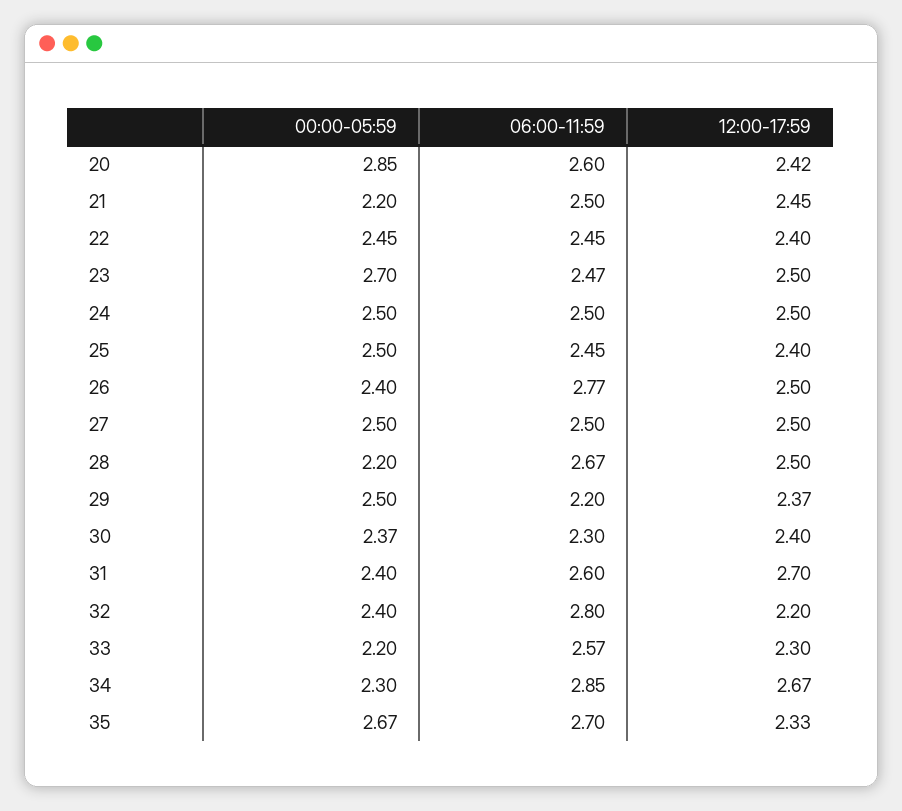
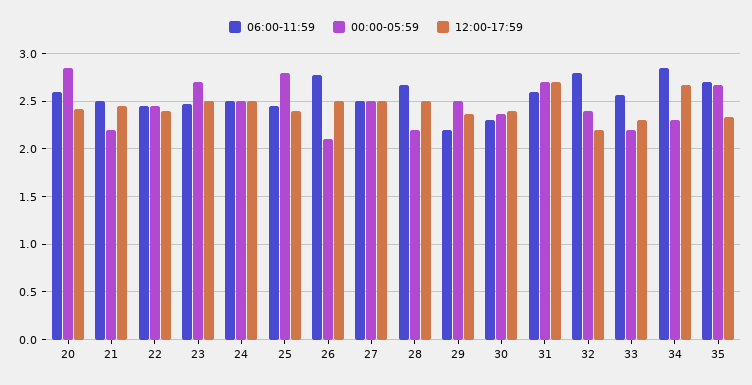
00:00-05:59, 25: 2.5 -> 2.8
00:00-05:59, 26: 2.4 -> 2.1
00:00-05:59, 31: 2.4 -> 2.7

